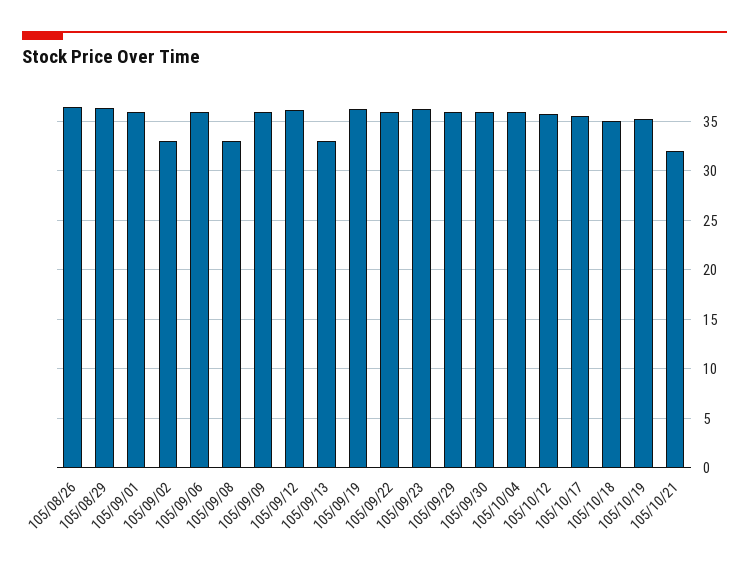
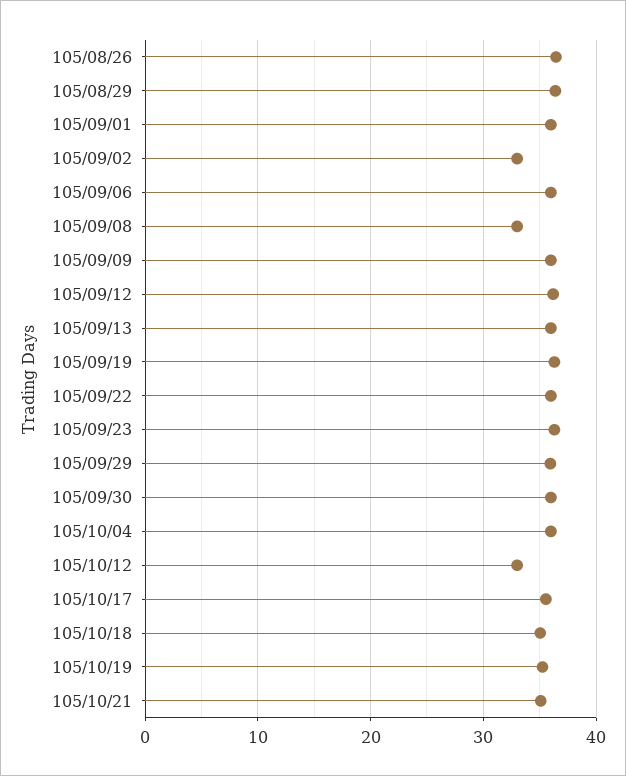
105/09/13: 33 -> 36
105/10/12: 36 -> 33
105/10/21: 32 -> 35

